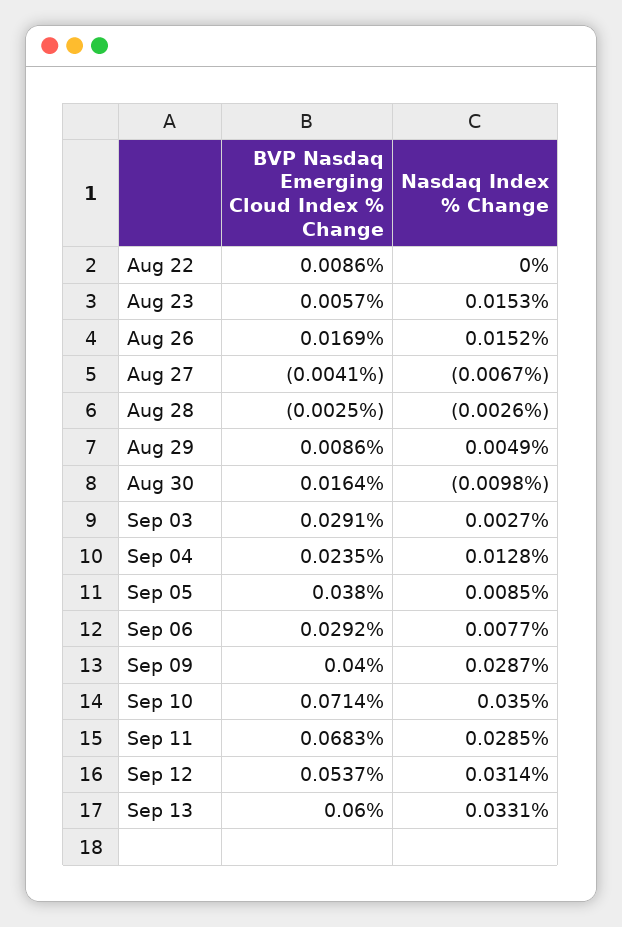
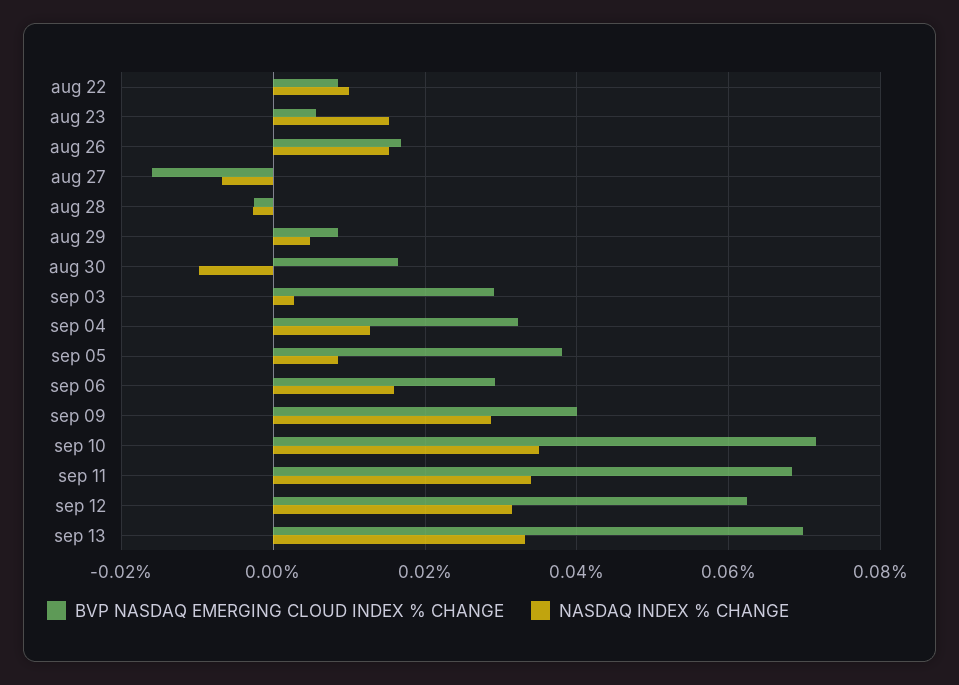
Nasdaq Index % Change, Aug 22: 0 -> 0.01
BVP Nasdaq Emerging Cloud Index % Change, Aug 27: -0.0041 -> -0.016
BVP Nasdaq Emerging Cloud Index % Change, Sep 04: 0.0235 -> 0.032
Nasdaq Index % Change, Sep 06: 0.0077 -> 0.016
Nasdaq Index % Change, Sep 11: 0.0285 -> 0.034
BVP Nasdaq Emerging Cloud Index % Change, Sep 12: 0.0537 -> 0.062
BVP Nasdaq Emerging Cloud Index % Change, Sep 13: 0.06 -> 0.07

